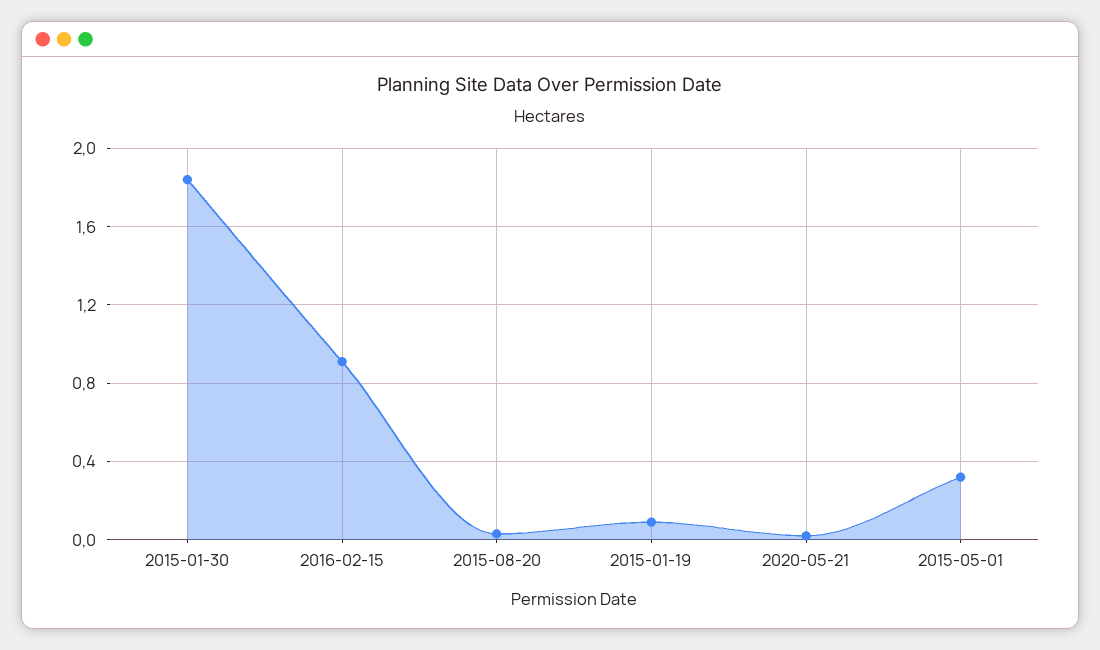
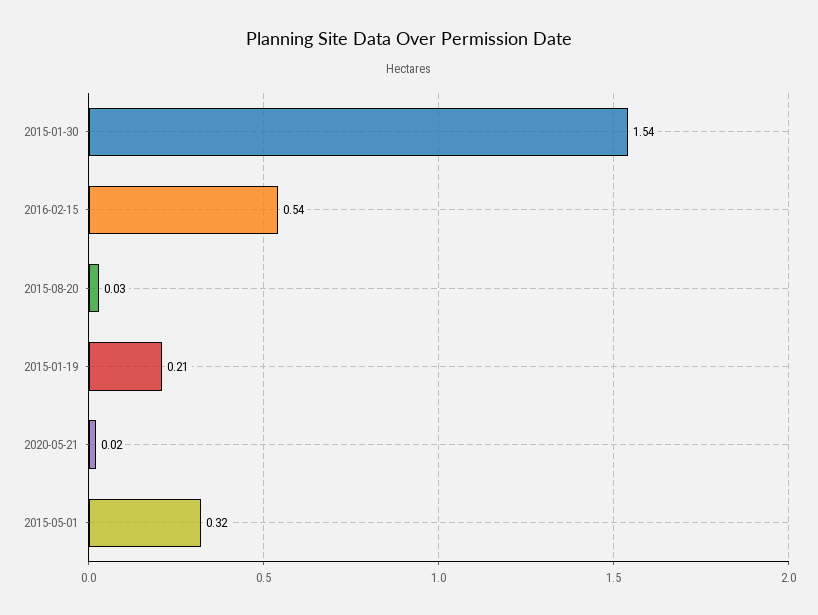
2015-01-30: 1.85 -> 1.54
2016-02-15: 0.9 -> 0.54
2015-01-19: 0.1 -> 0.21

